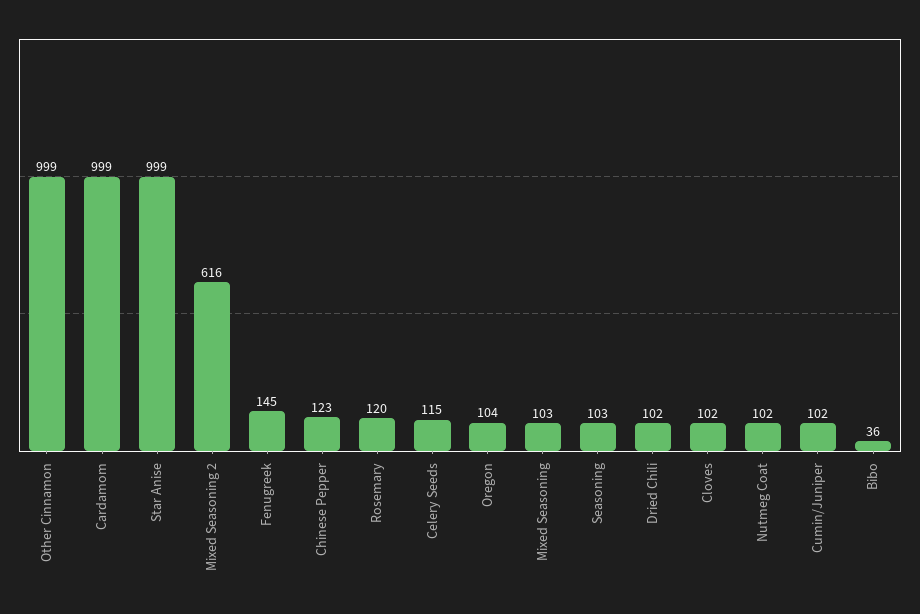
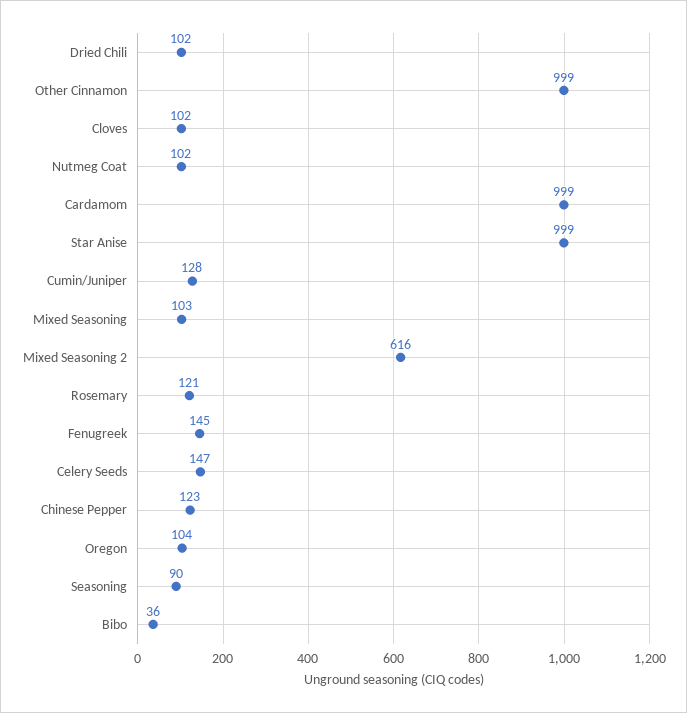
Rosemary: 120 -> 121
Celery Seeds: 115 -> 147
Seasoning: 103 -> 90
Cumin/Juniper: 102 -> 128

